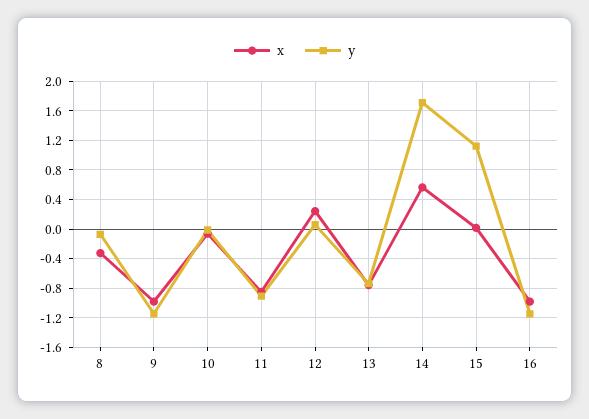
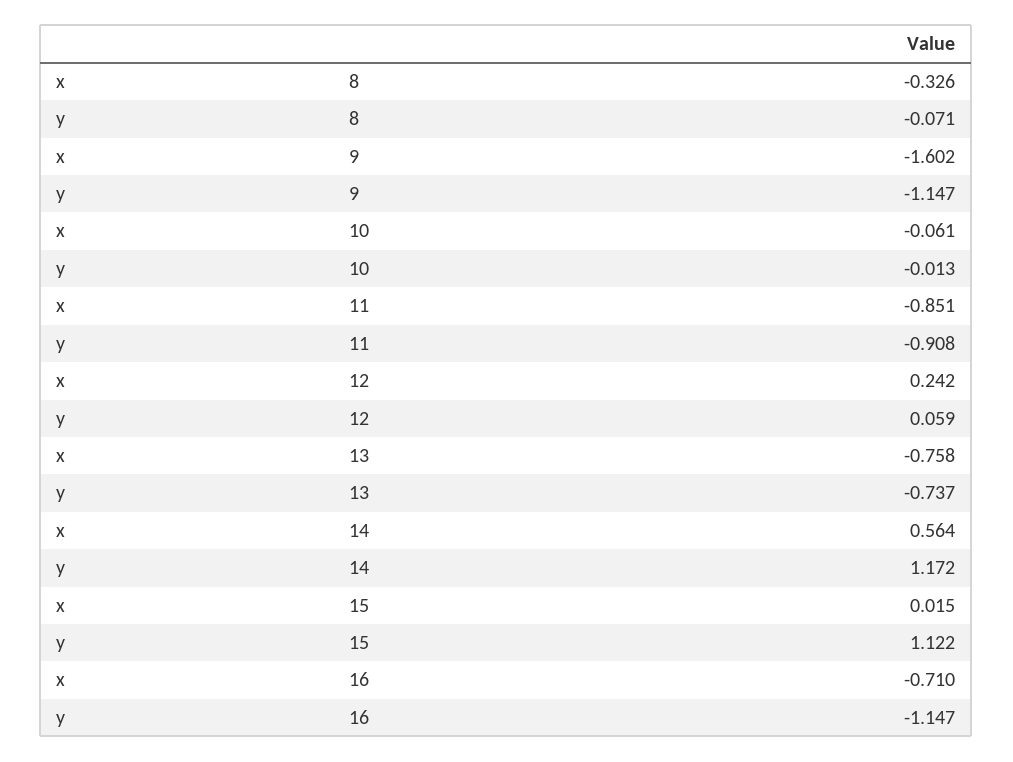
x, 9: -1 -> -1.602
y, 14: 1.7 -> 1.172
x, 16: -1 -> -0.71

